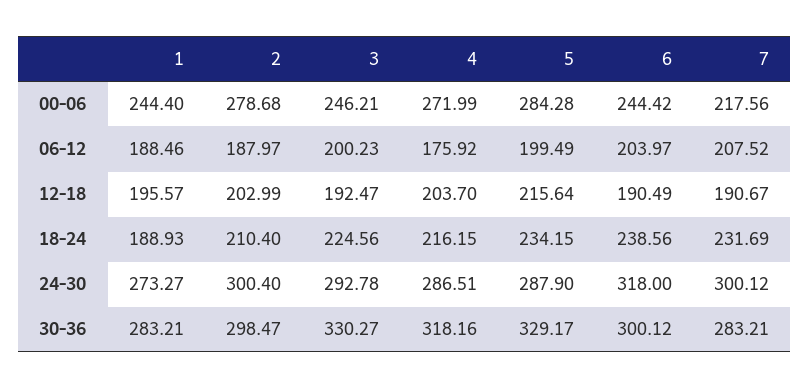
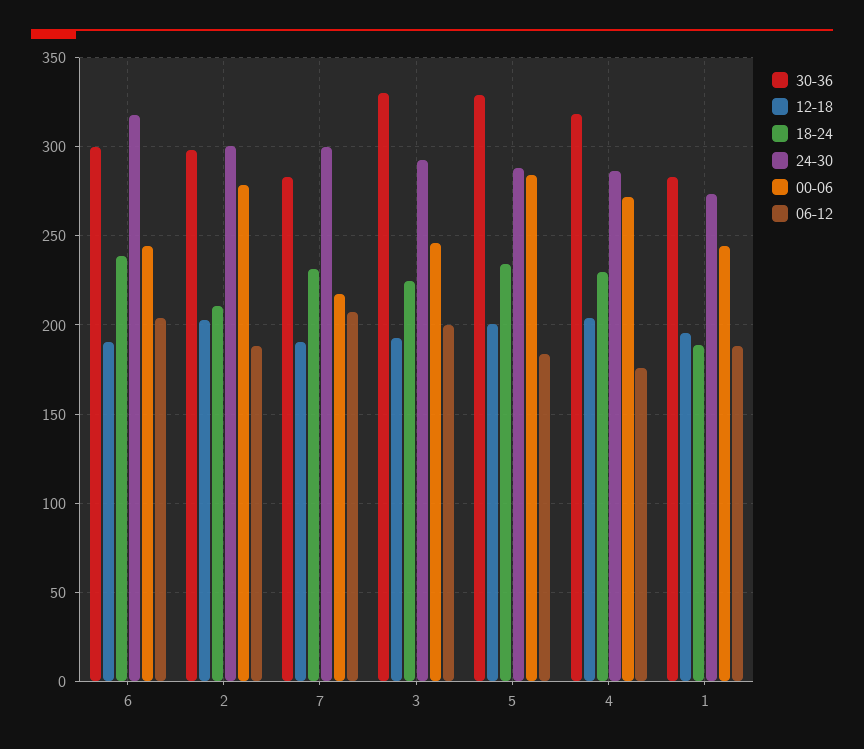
06-12, 5: 199.49 -> 185
12-18, 5: 215.64 -> 200
18-24, 4: 216.15 -> 230

